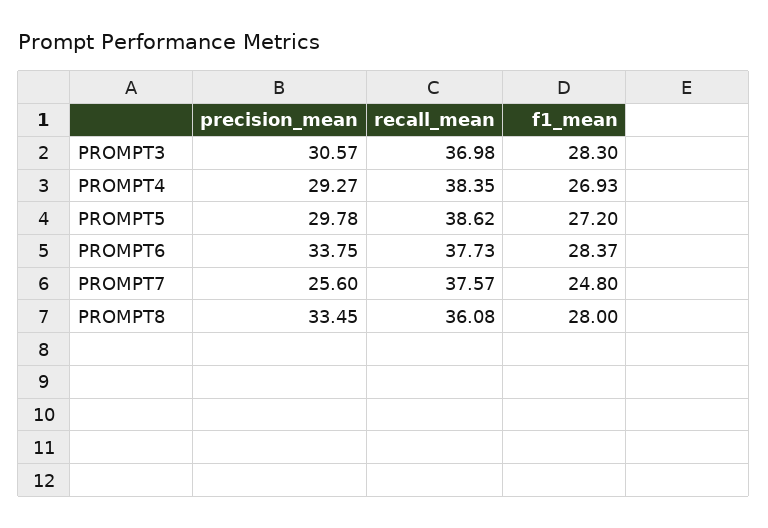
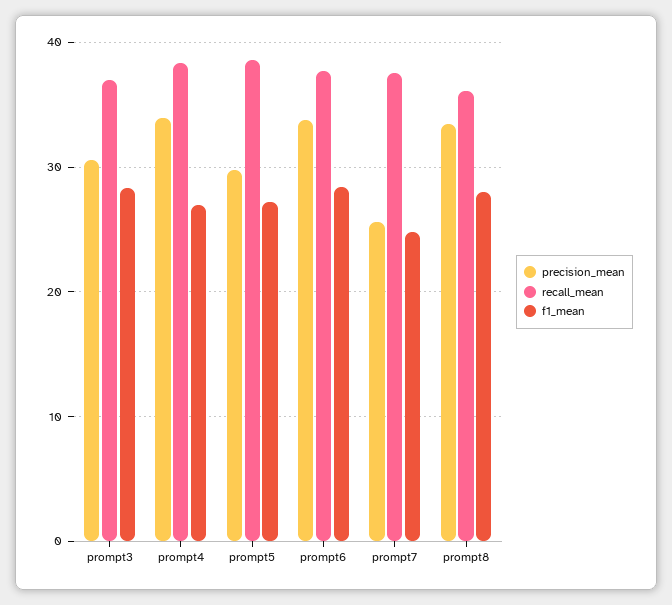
precision_mean, PROMPT4: 29.27 -> 34

